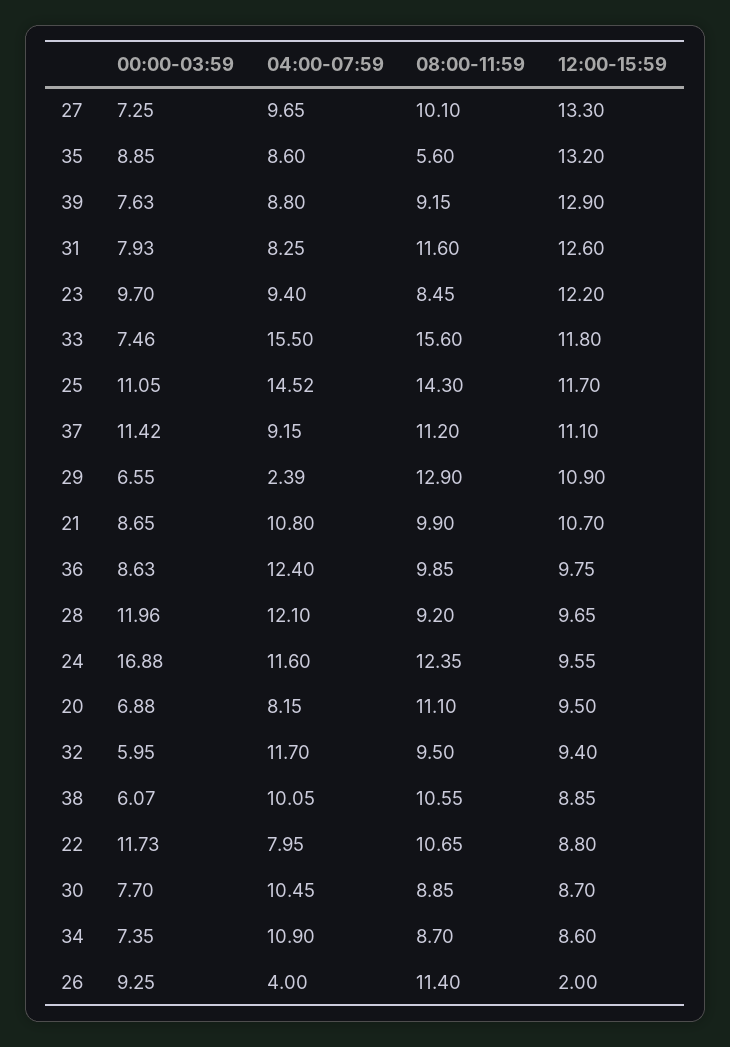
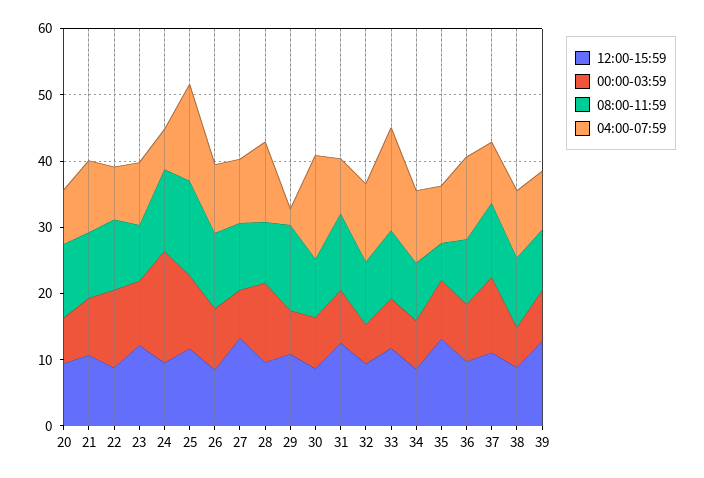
08:00-11:59, 33: 15.6 -> 10
04:00-07:59, 24: 11.6 -> 6
04:00-07:59, 30: 10.45 -> 16
04:00-07:59, 26: 4 -> 10
12:00-15:59, 26: 2 -> 8

